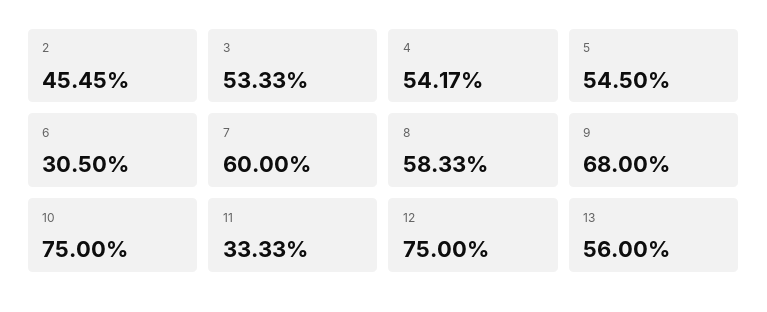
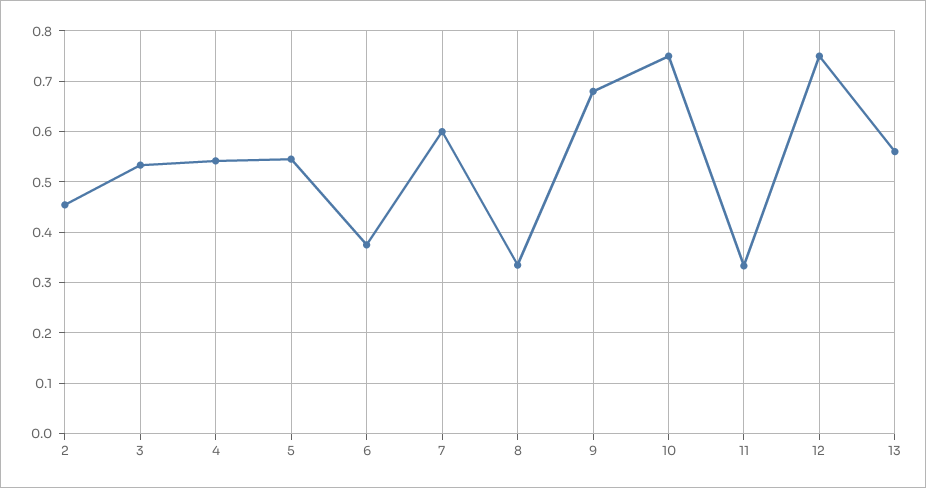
6: 0.305 -> 0.38
8: 0.5833 -> 0.34

